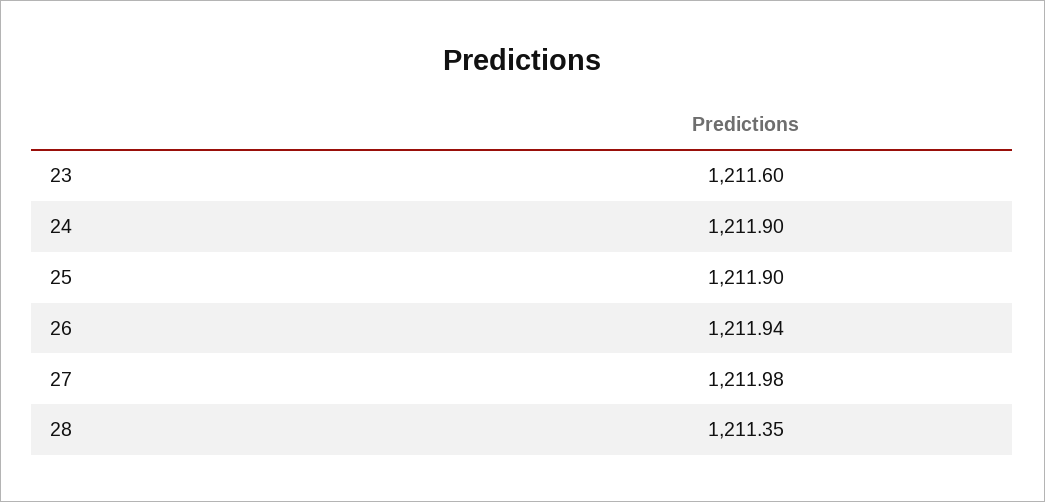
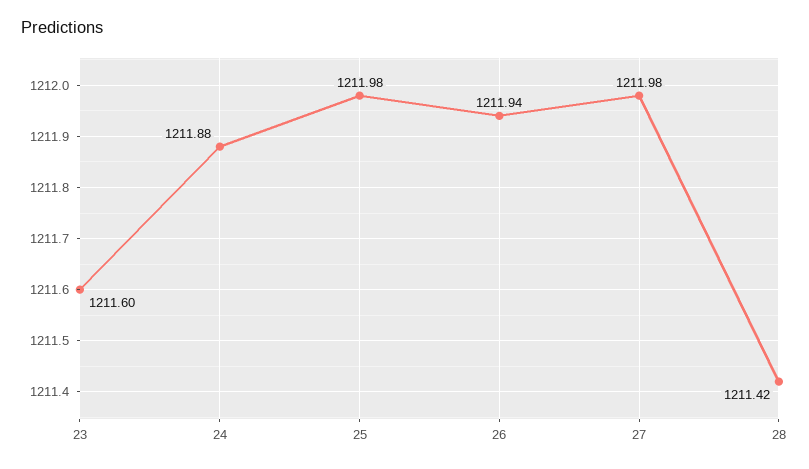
24: 1211.9 -> 1211.88
25: 1211.9 -> 1211.98
28: 1211.35 -> 1211.42

